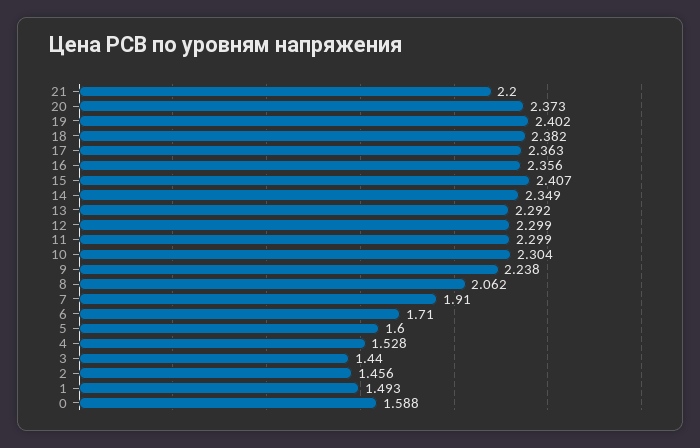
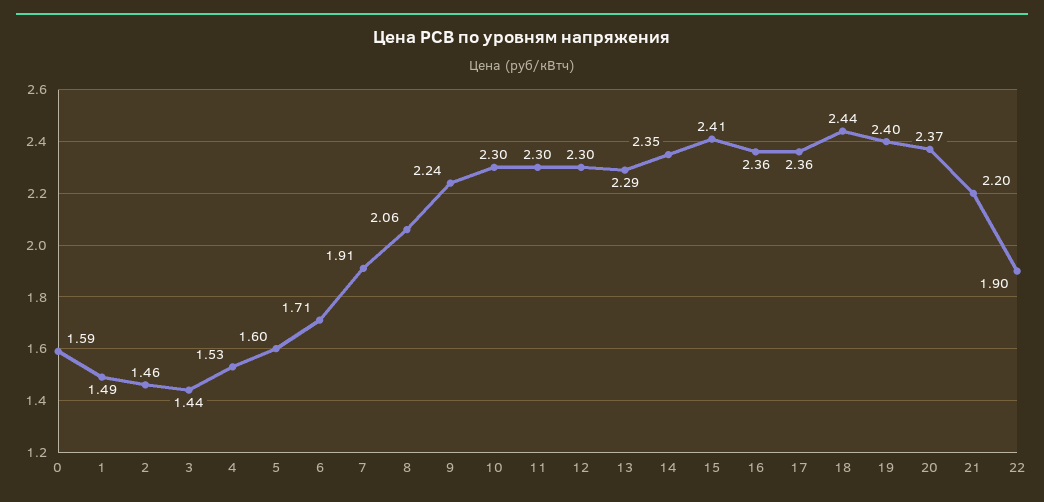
18: 2.382 -> 2.44
22: none -> 1.9

